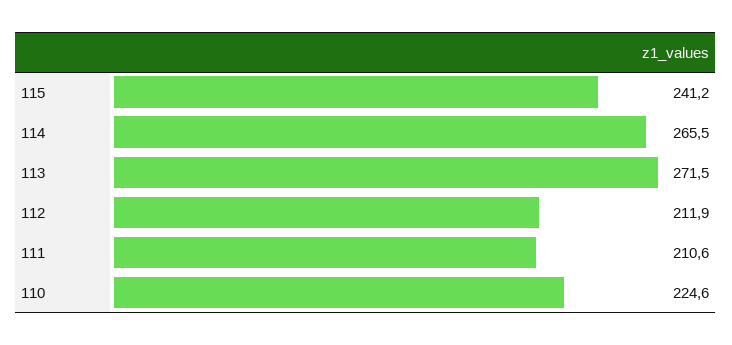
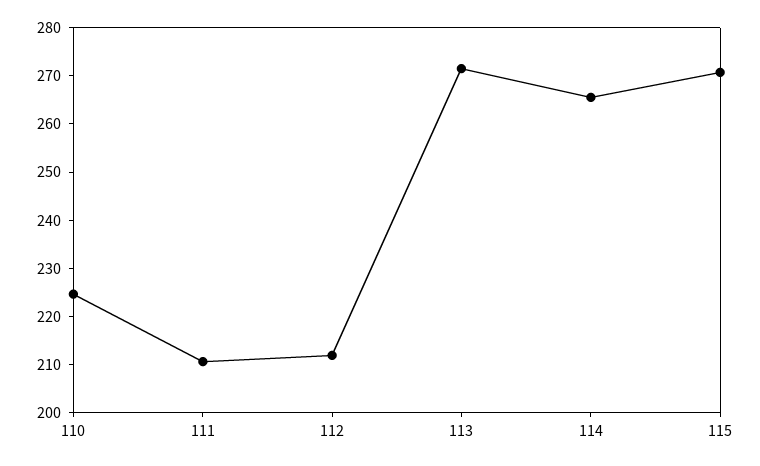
115: 241.2 -> 270

